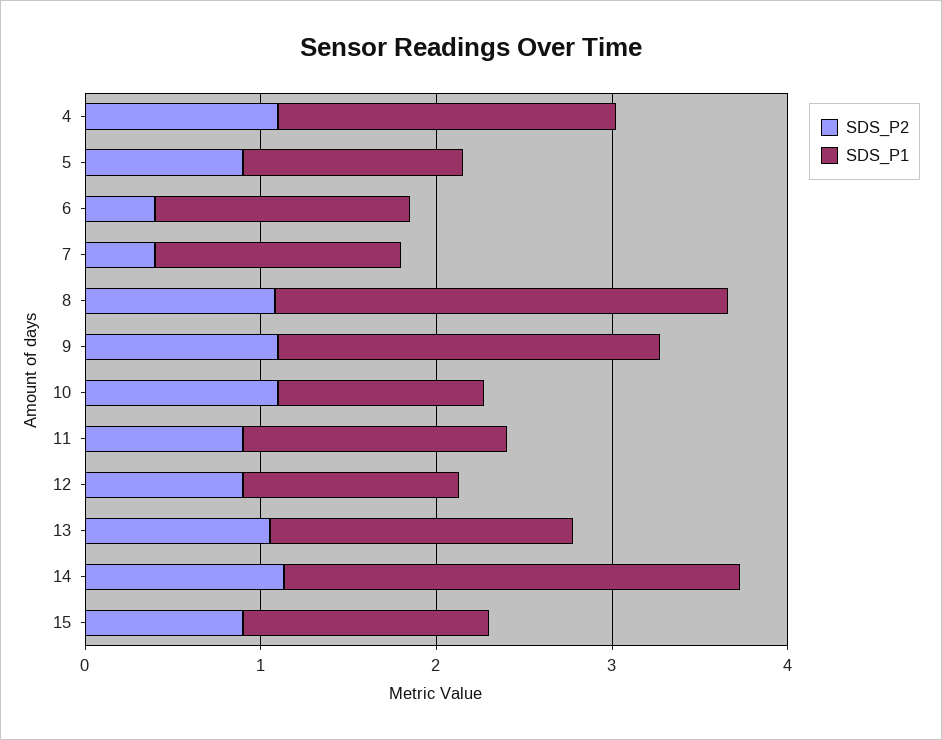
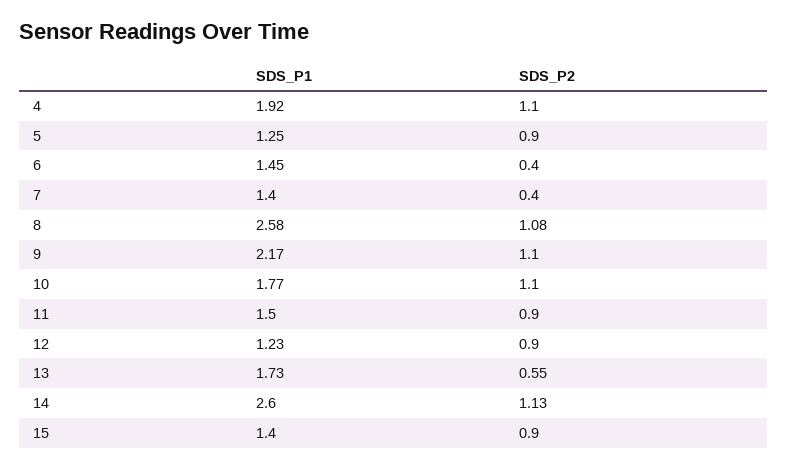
SDS_P1, 10: 1.2 -> 1.77
SDS_P2, 13: 1 -> 0.55

